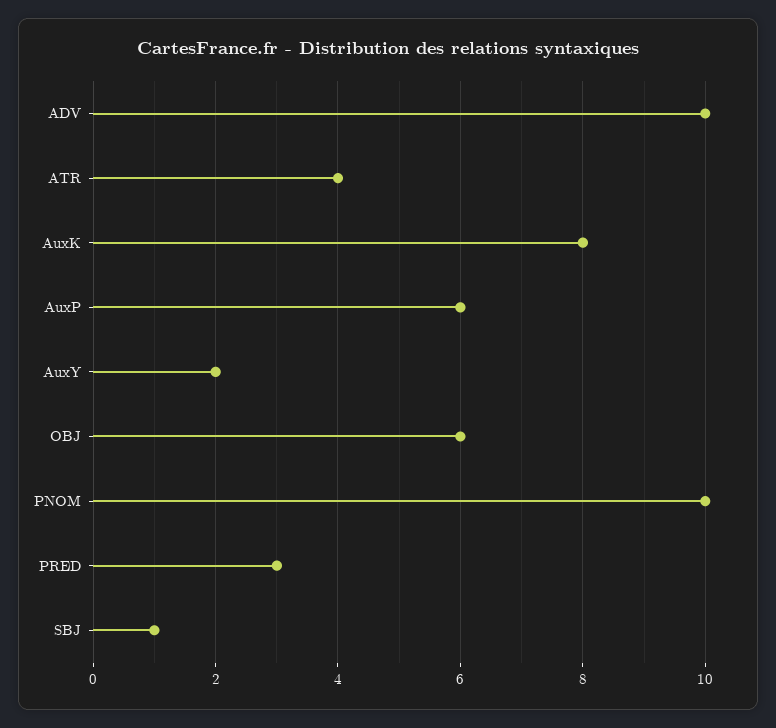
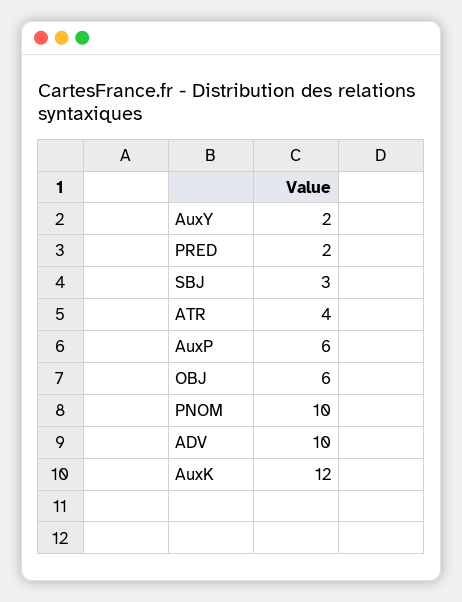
AuxK: 8 -> 12
PRED: 3 -> 2
SBJ: 1 -> 3

